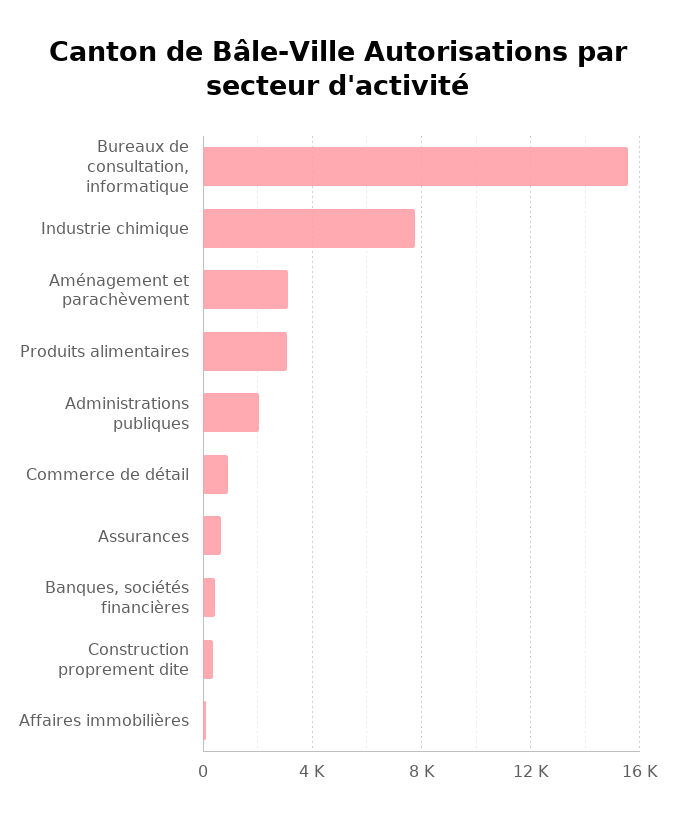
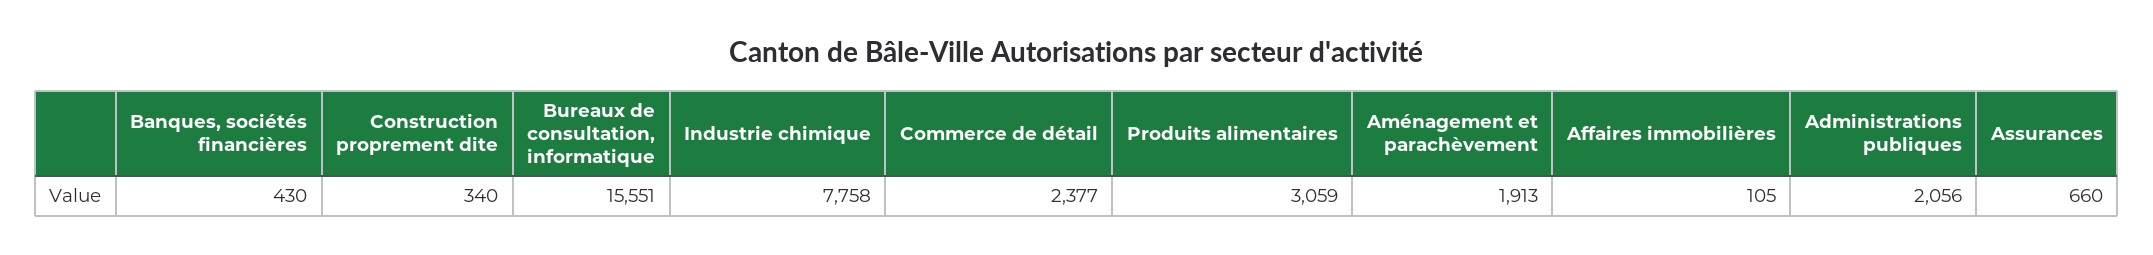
Aménagement et parachèvement: 3000 -> 1913
Commerce de détail: 1000 -> 2377

